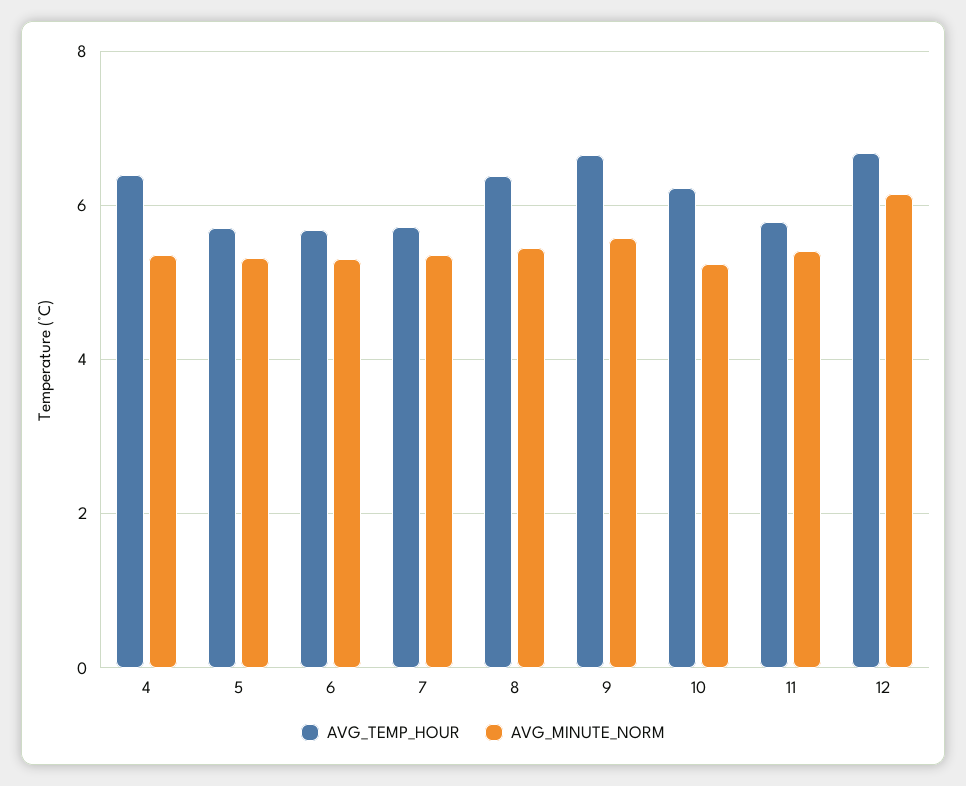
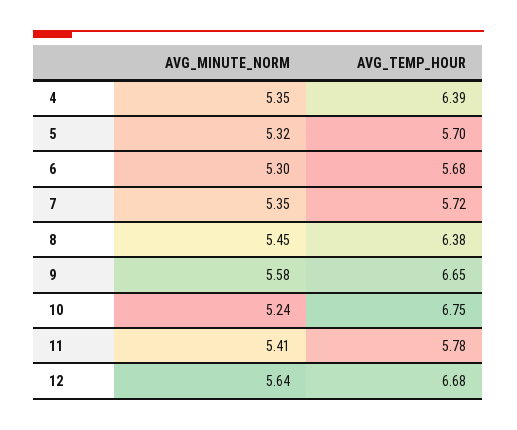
AVG_TEMP_HOUR, 10: 6.2 -> 6.75
AVG_MINUTE_NORM, 12: 6.2 -> 5.64

